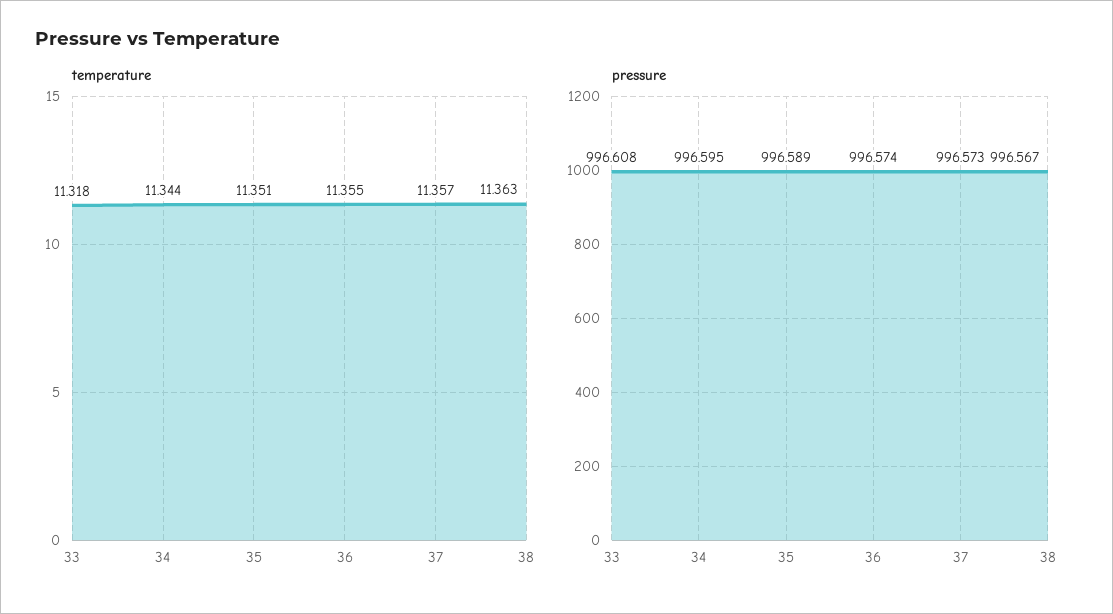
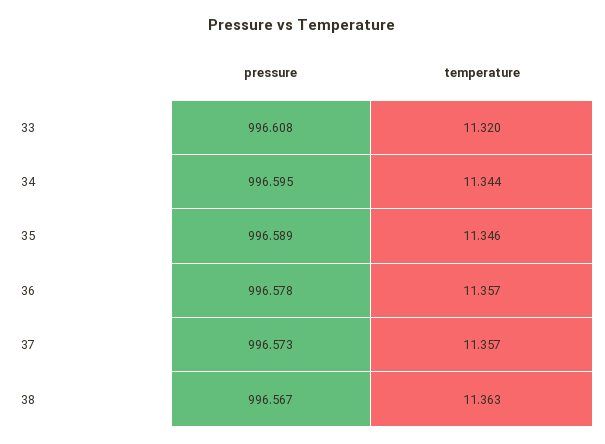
temperature, 33: 11.318 -> 11.32
temperature, 35: 11.351 -> 11.346
temperature, 36: 11.355 -> 11.357
pressure, 36: 996.574 -> 996.578

